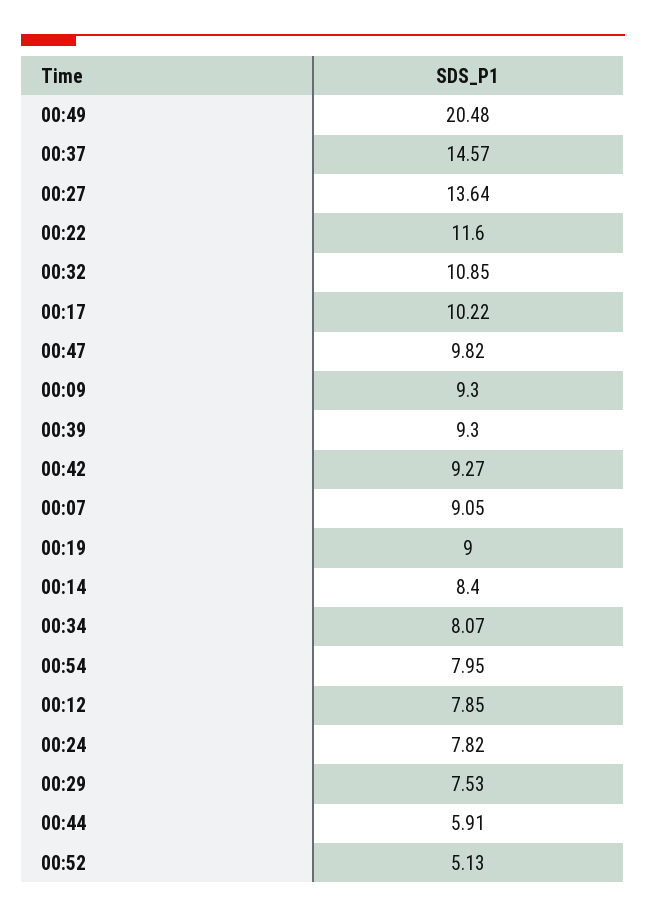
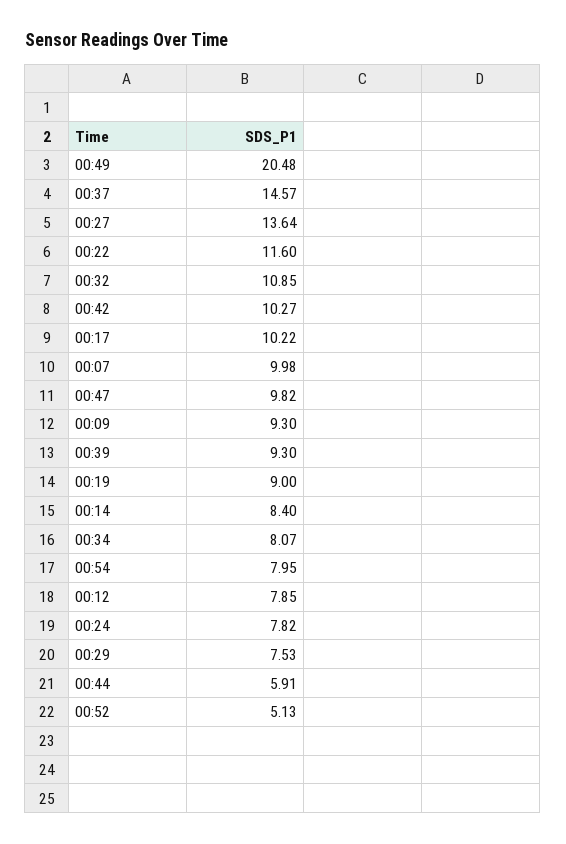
00:42: 9.27 -> 10.27
00:07: 9.05 -> 9.98

